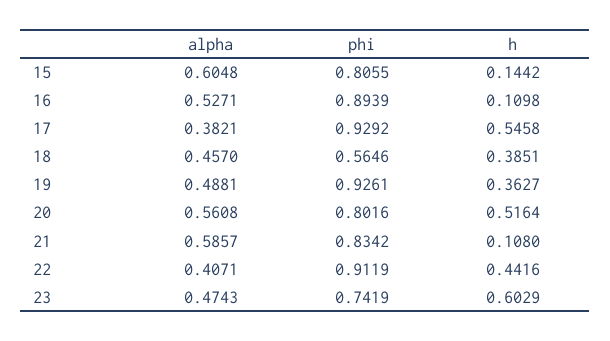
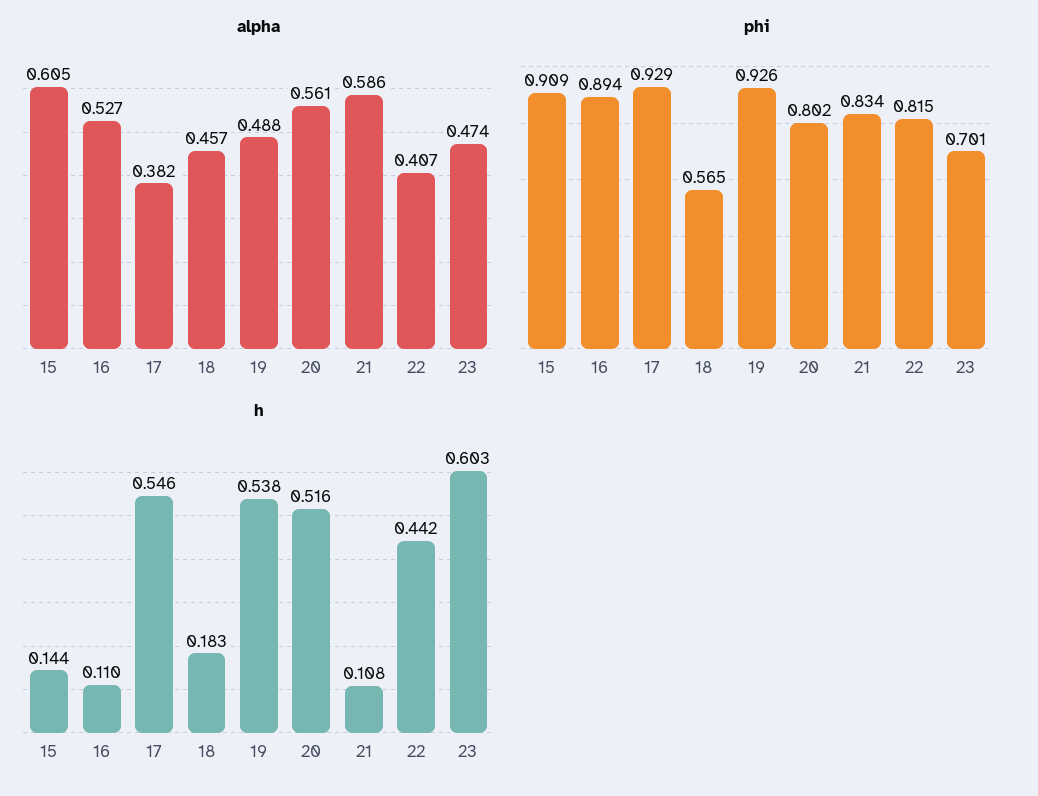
phi, 15: 0.8055 -> 0.909
h, 18: 0.3851 -> 0.183
h, 19: 0.3627 -> 0.538
phi, 22: 0.9119 -> 0.815
phi, 23: 0.7419 -> 0.701

